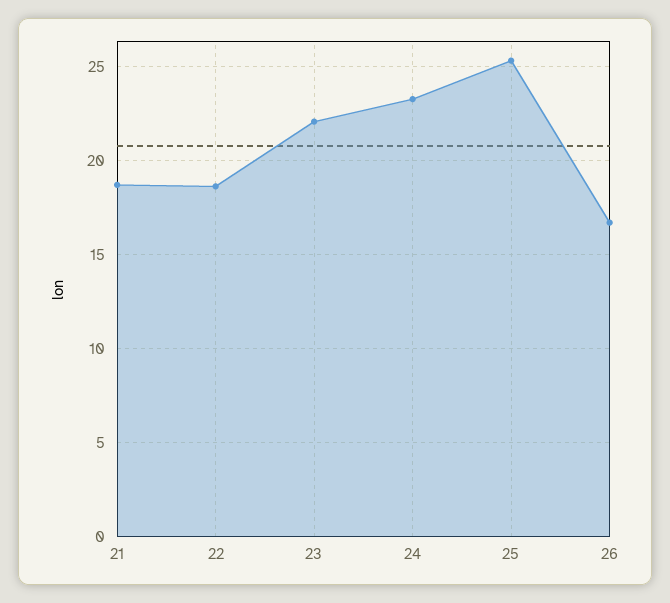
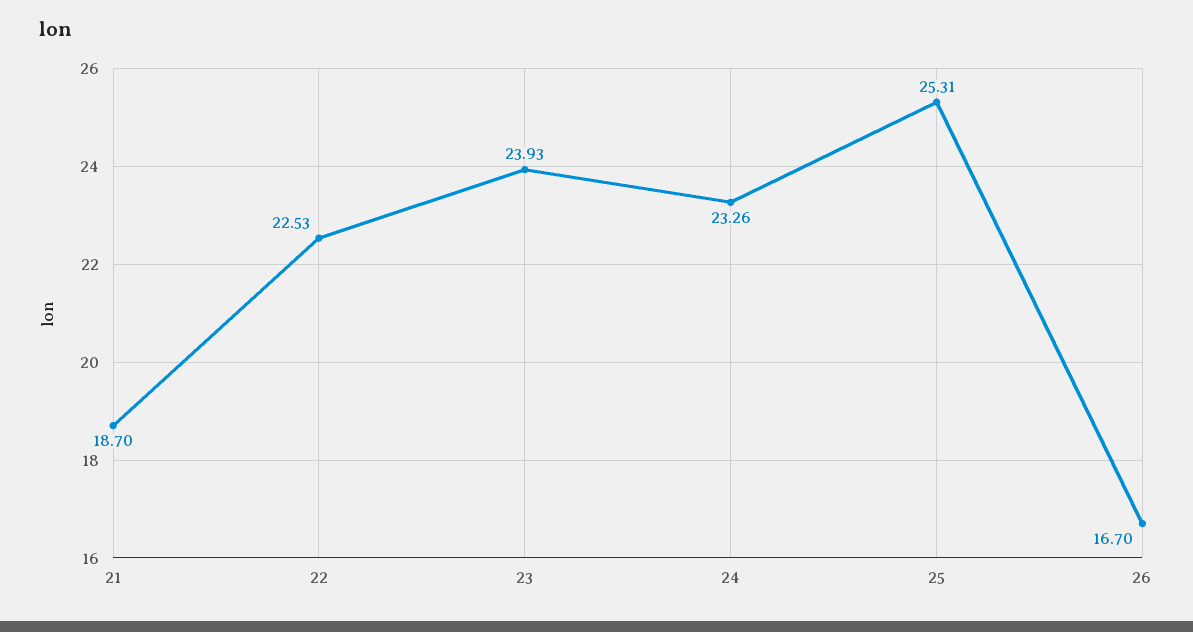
22: 18.5 -> 22.53
23: 22 -> 23.93

